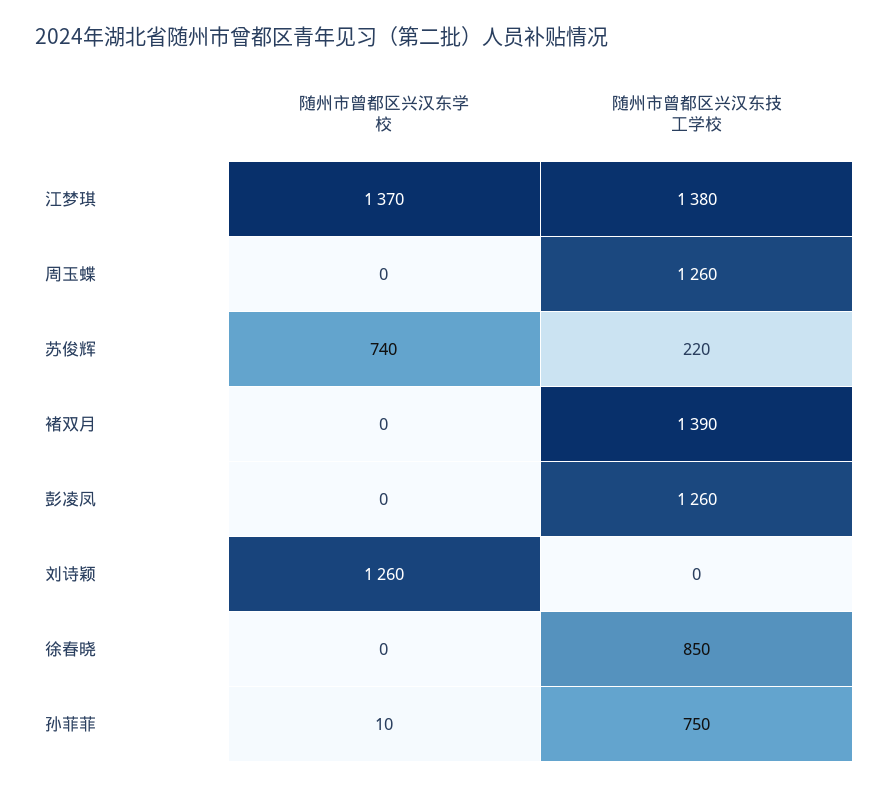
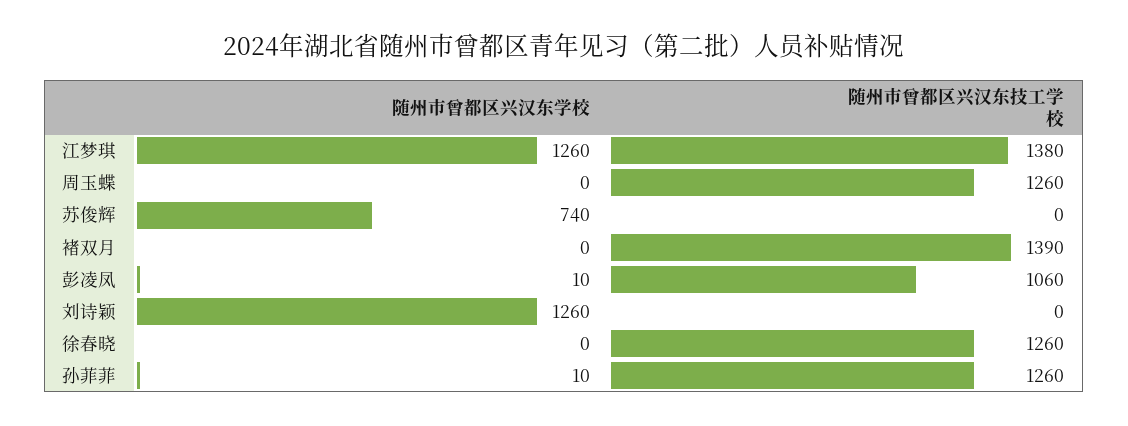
随州市曾都区兴汉东学校, 江梦琪: 1370 -> 1260
随州市曾都区兴汉东技工学校, 苏俊辉: 220 -> 0
随州市曾都区兴汉东学校, 彭凌凤: 0 -> 10
随州市曾都区兴汉东技工学校, 彭凌凤: 1260 -> 1060
随州市曾都区兴汉东技工学校, 徐春晓: 850 -> 1260
随州市曾都区兴汉东技工学校, 孙菲菲: 750 -> 1260

